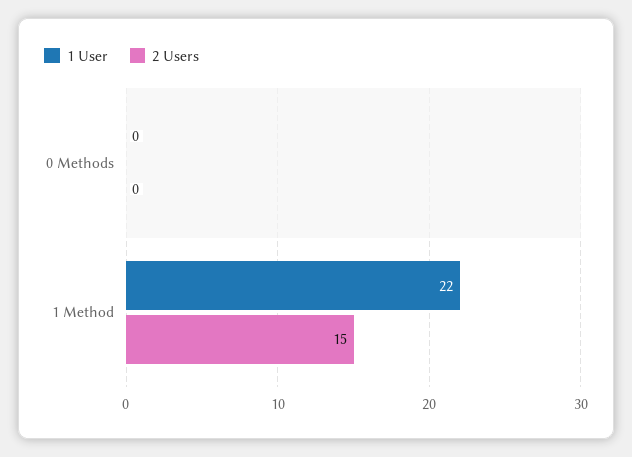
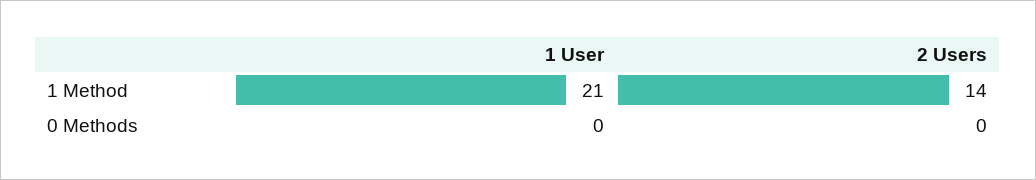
1 User, 1 Method: 22 -> 21
2 Users, 1 Method: 15 -> 14

